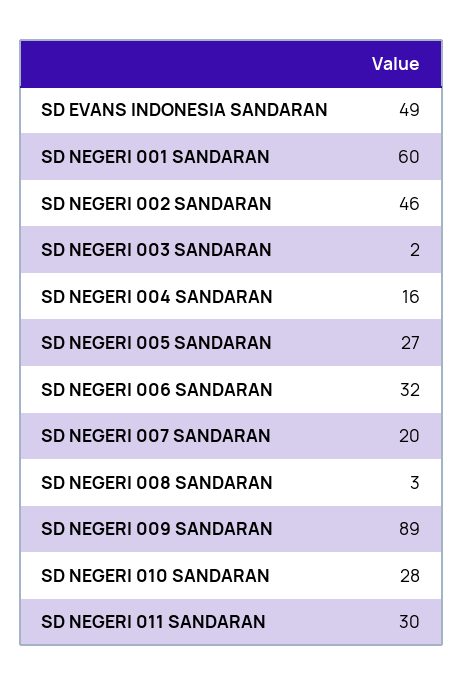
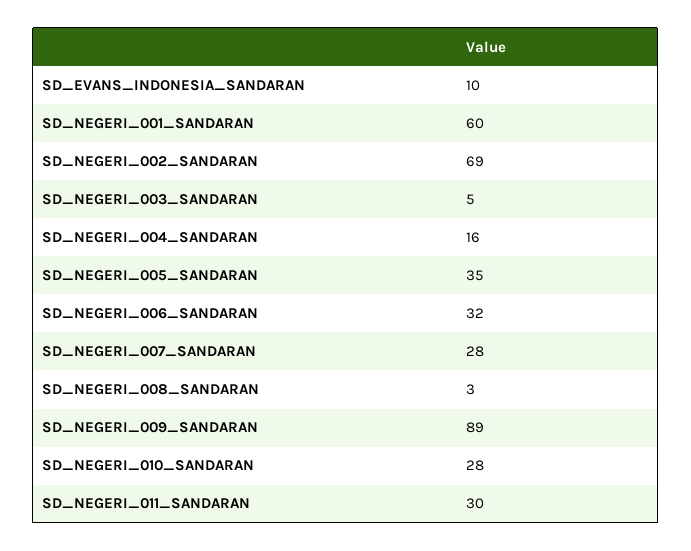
SD EVANS INDONESIA SANDARAN: 49 -> 10
SD NEGERI 002 SANDARAN: 46 -> 69
SD NEGERI 003 SANDARAN: 2 -> 5
SD NEGERI 005 SANDARAN: 27 -> 35
SD NEGERI 007 SANDARAN: 20 -> 28

